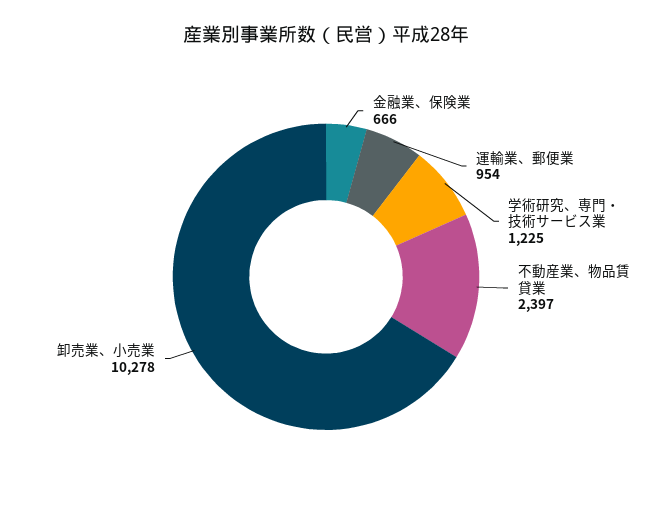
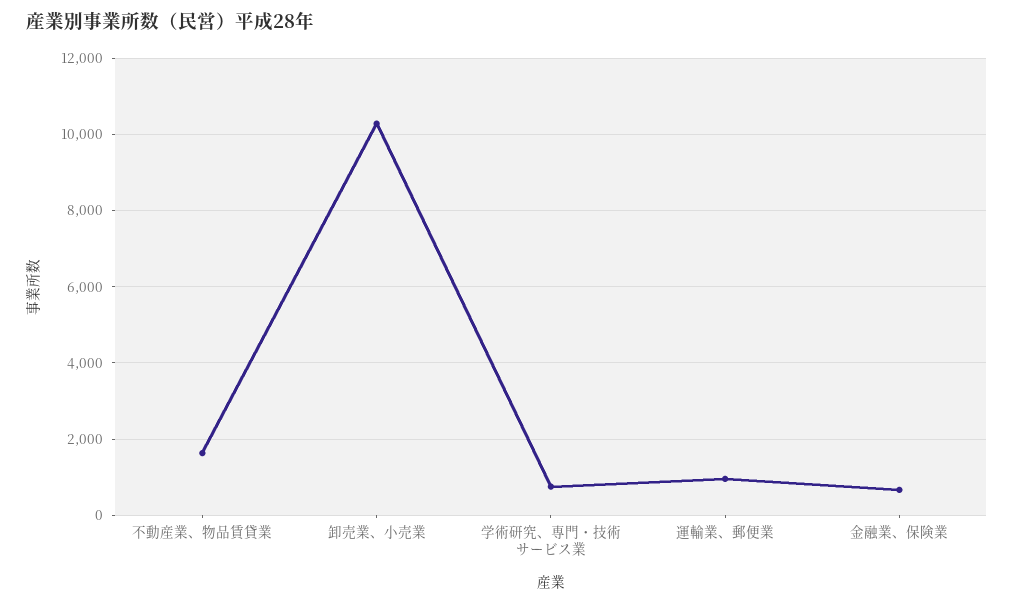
学術研究、専門・技術サービス業: 1225 -> 800
不動産業、物品賃貸業: 2397 -> 1600

